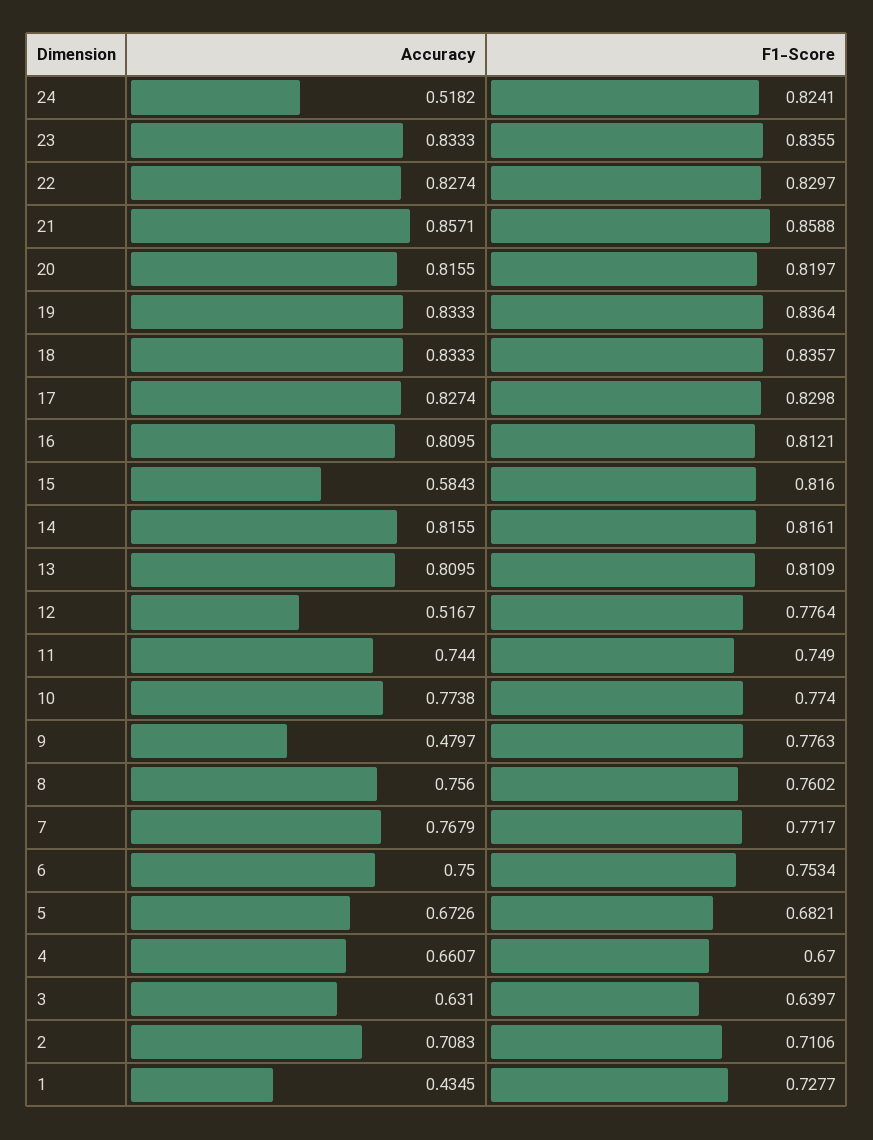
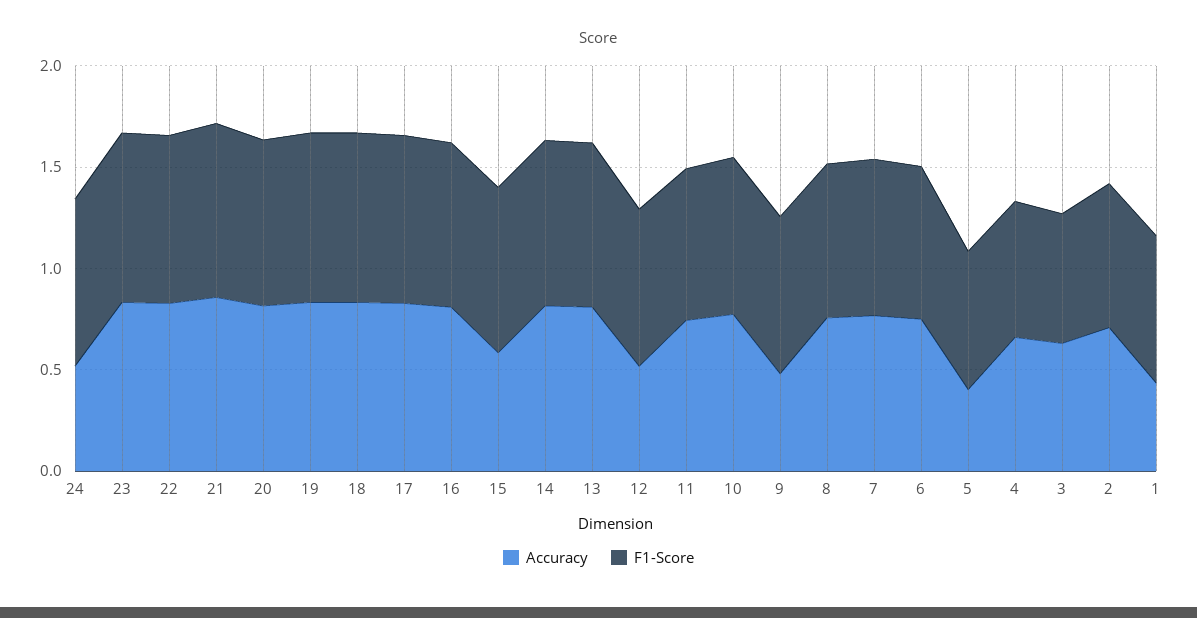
Accuracy, 5: 0.6726 -> 0.4

